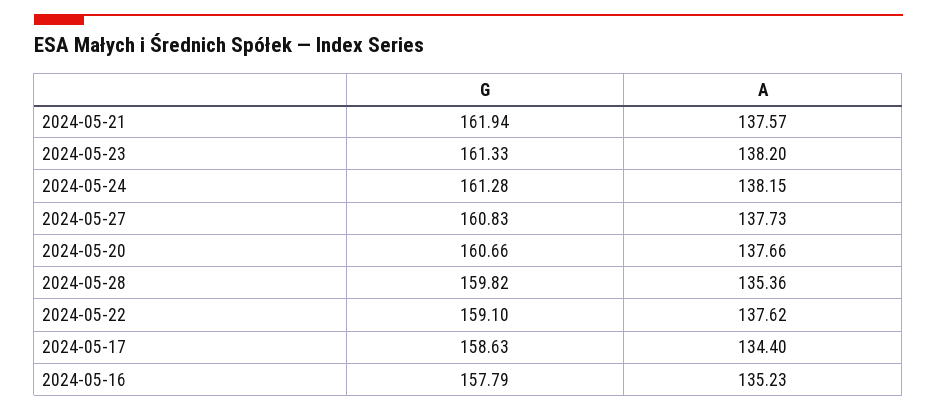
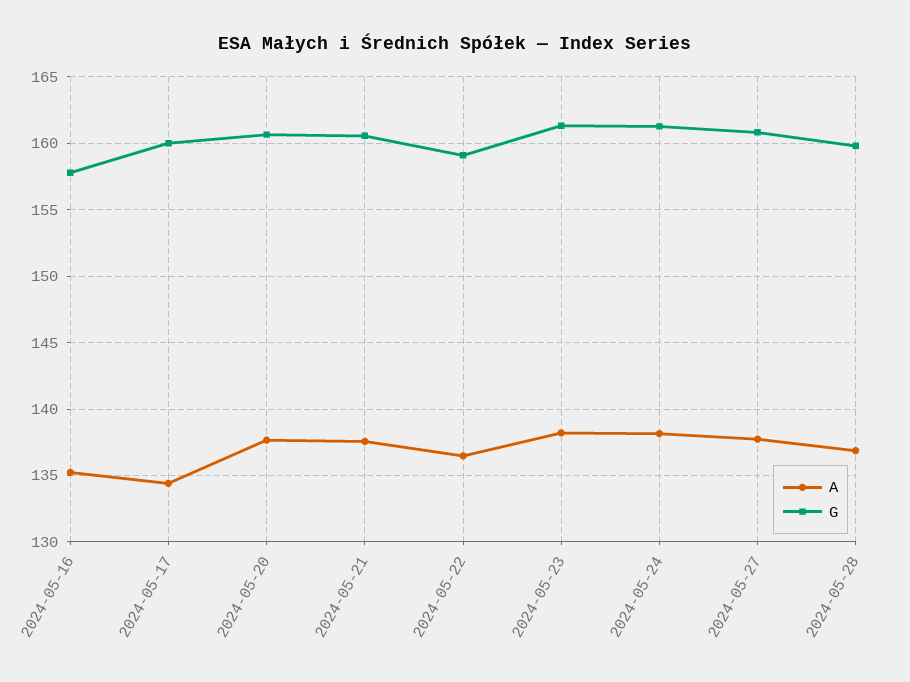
G, 2024-05-21: 161.94 -> 160.5
A, 2024-05-28: 135.36 -> 137
A, 2024-05-22: 137.62 -> 136.5
G, 2024-05-17: 158.63 -> 160

